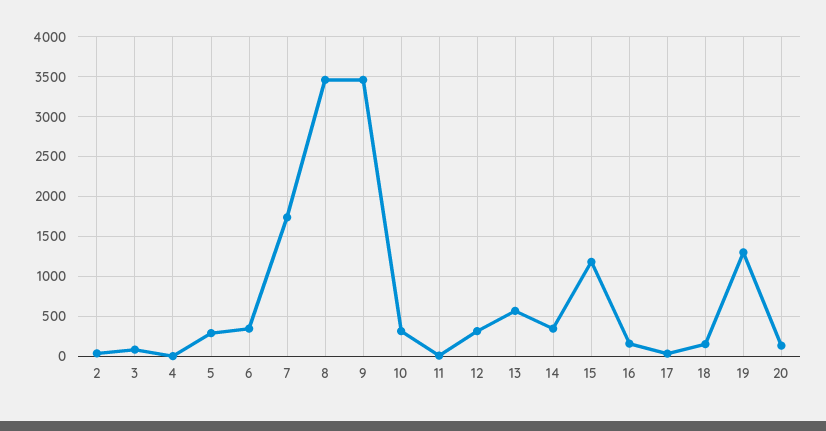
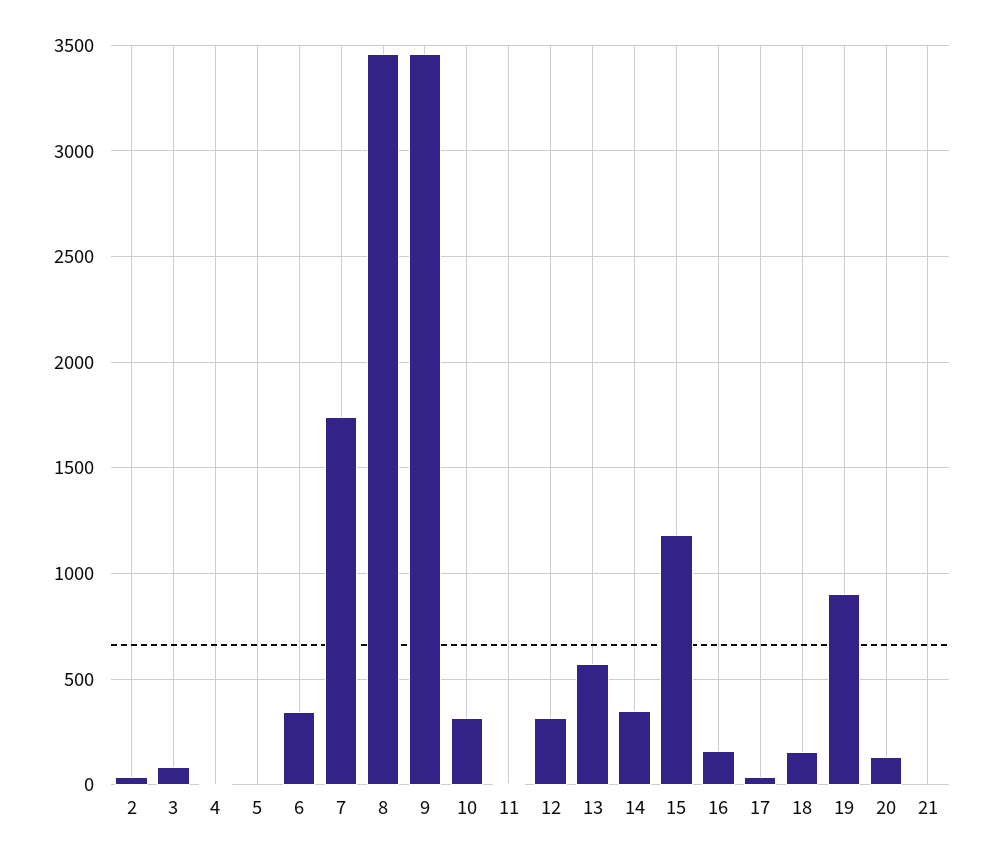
5: 300 -> 0
19: 1300 -> 900
21: none -> 0

